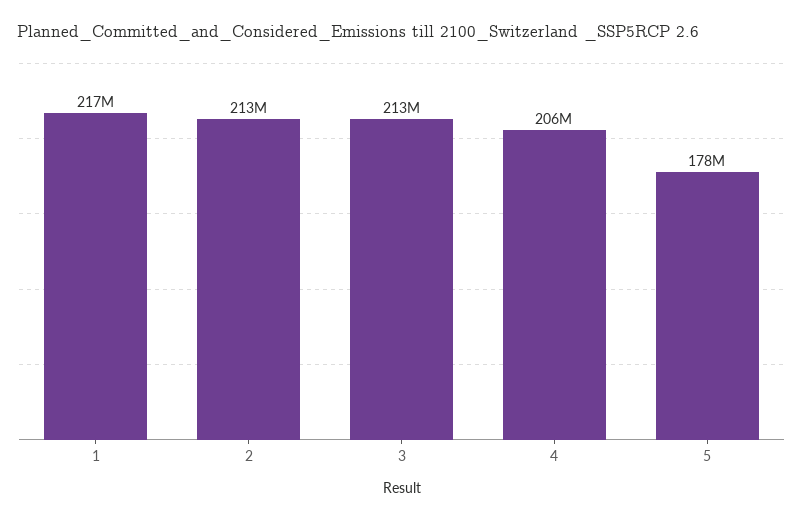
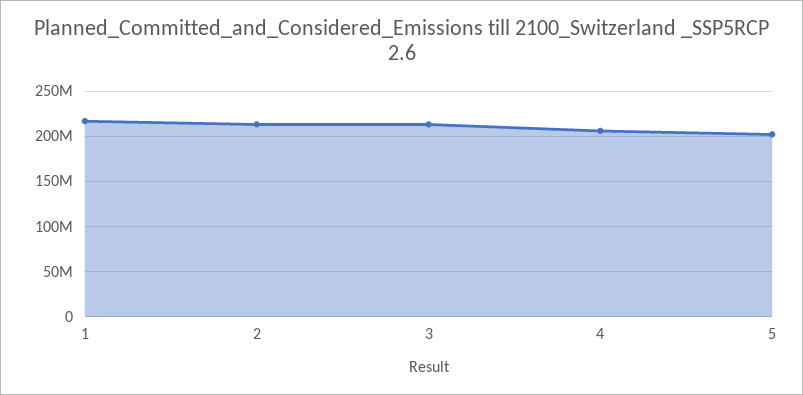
5: 178000000 -> 200000000

